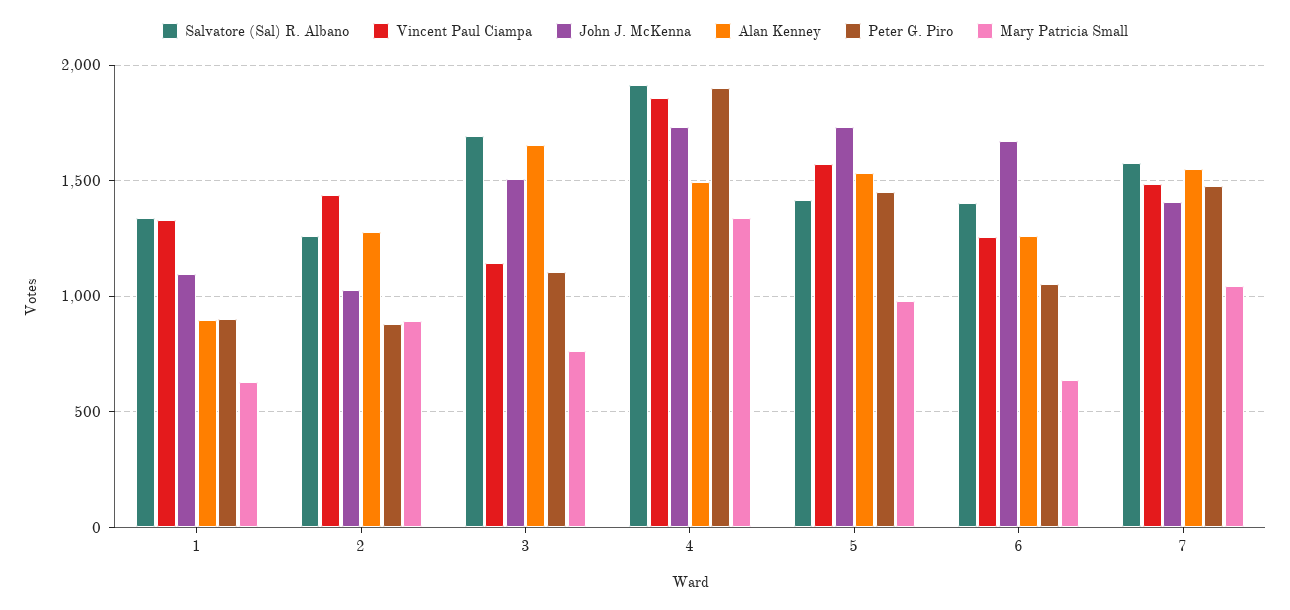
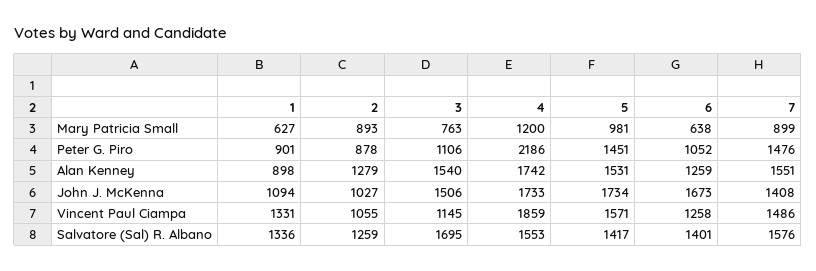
Vincent Paul Ciampa, 2: 1450 -> 1055
Alan Kenney, 3: 1650 -> 1540
Salvatore (Sal) R. Albano, 4: 1900 -> 1553
Alan Kenney, 4: 1500 -> 1742
Peter G. Piro, 4: 1900 -> 2186
Mary Patricia Small, 4: 1350 -> 1200
Mary Patricia Small, 7: 1050 -> 899

